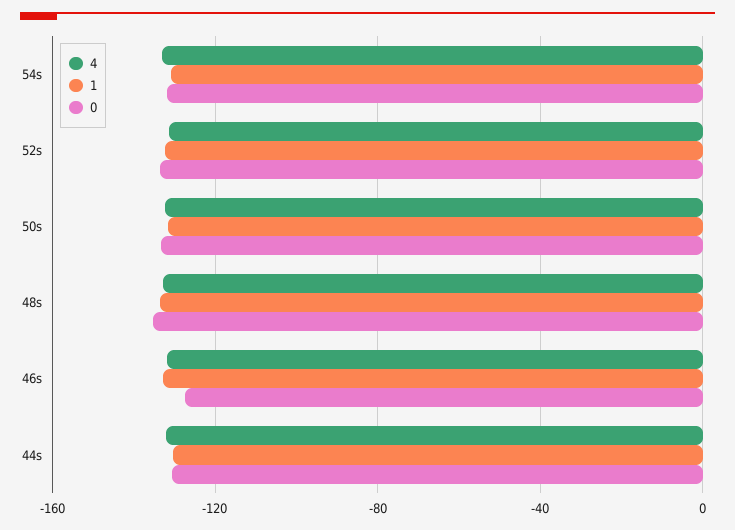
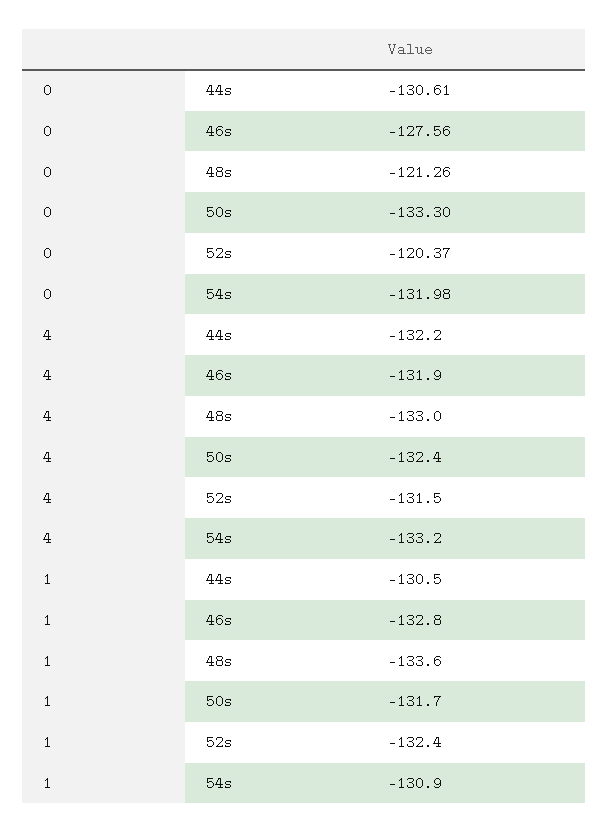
0, 52s: -135 -> -120.37
0, 48s: -135 -> -121.26

